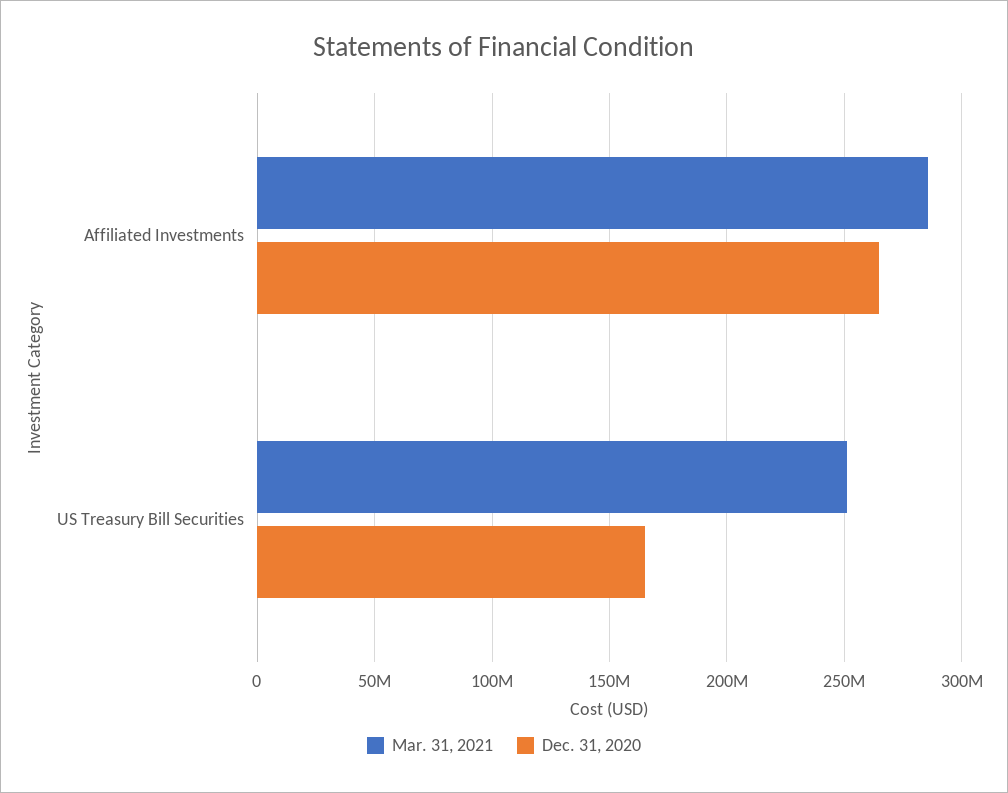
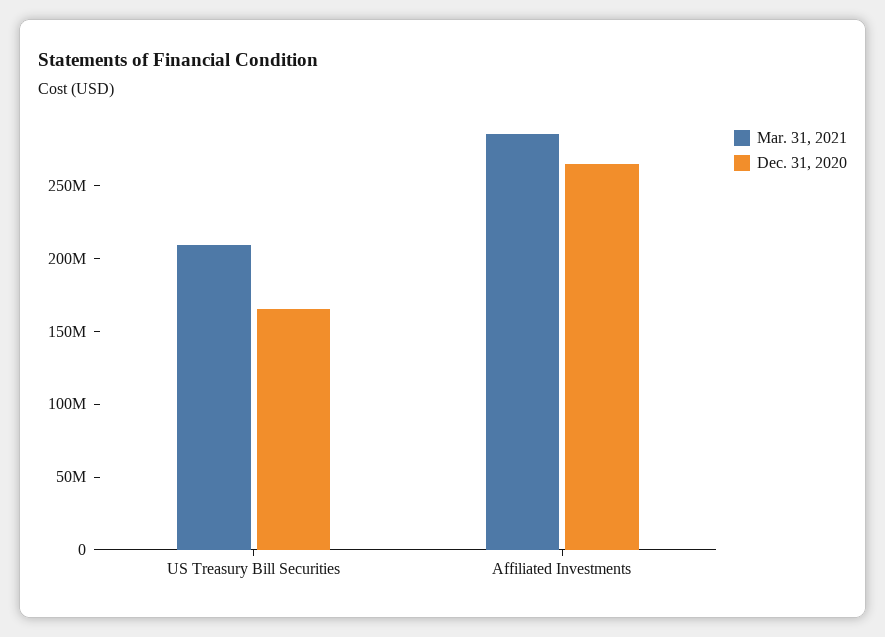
Mar. 31, 2021, US Treasury Bill Securities: 250000000 -> 210000000

